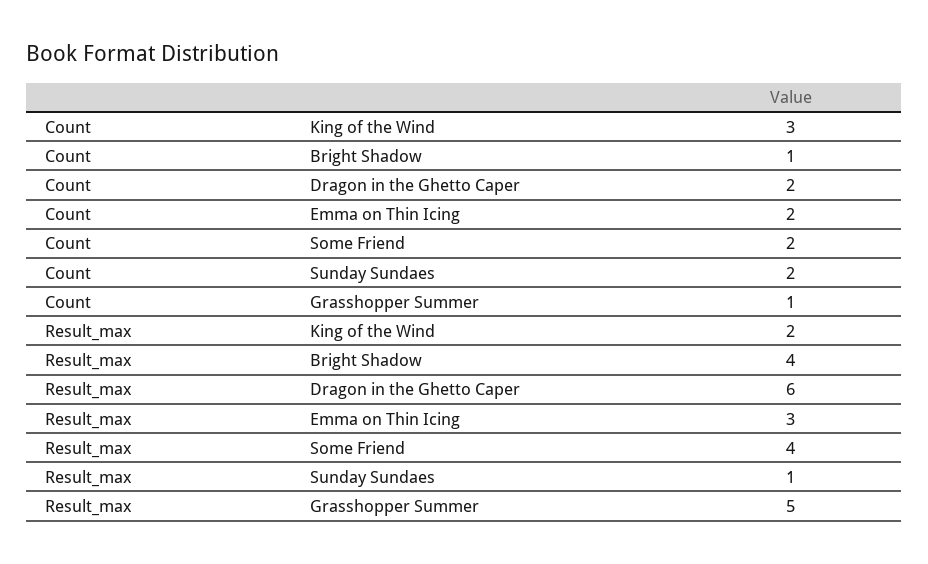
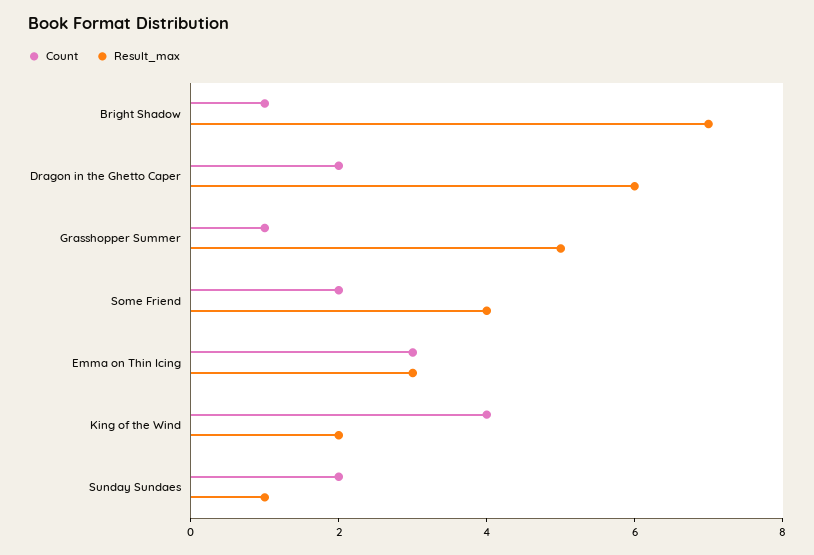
Count, King of the Wind: 3 -> 4
Count, Emma on Thin Icing: 2 -> 3
Result_max, Bright Shadow: 4 -> 7

